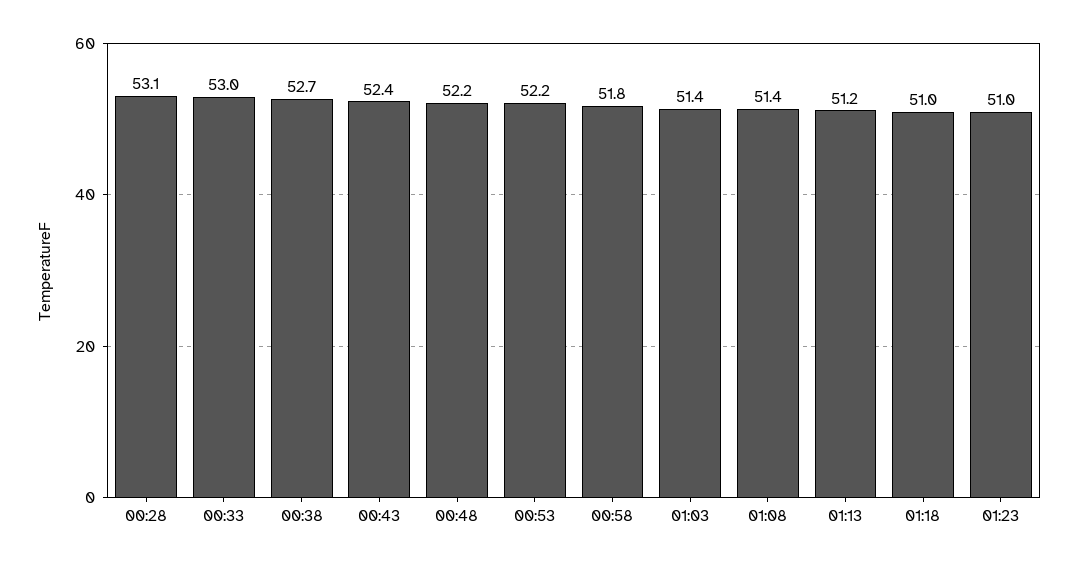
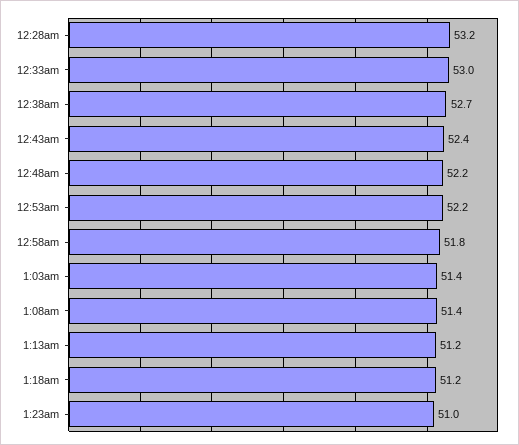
00:28: 53.1 -> 53.2
01:18: 51 -> 51.2

